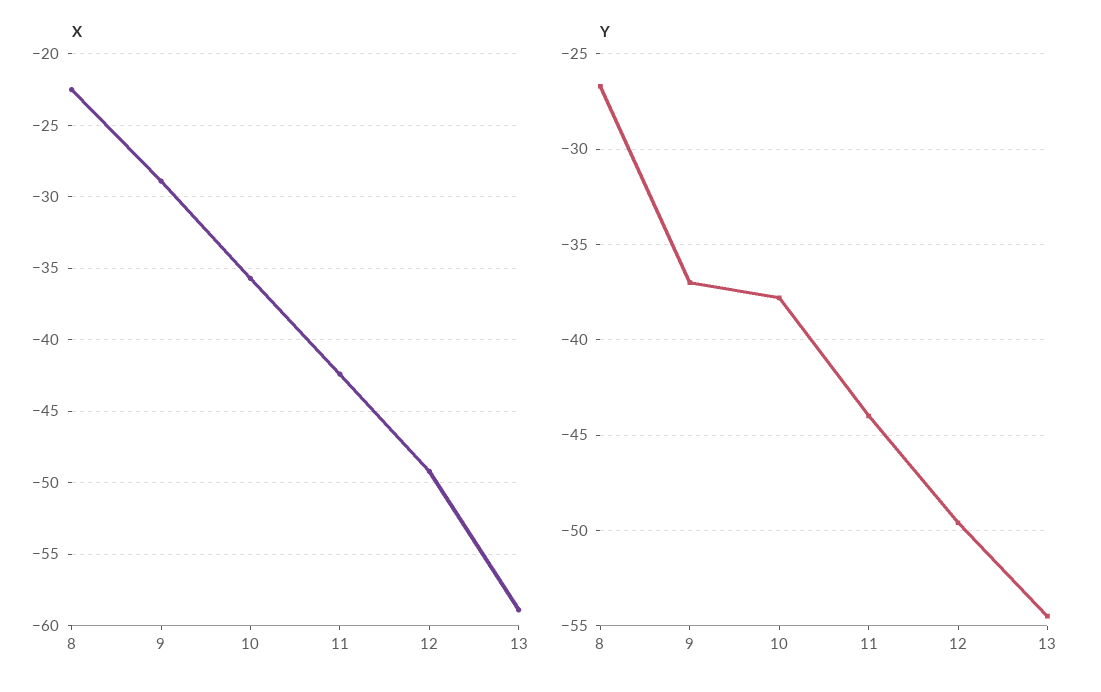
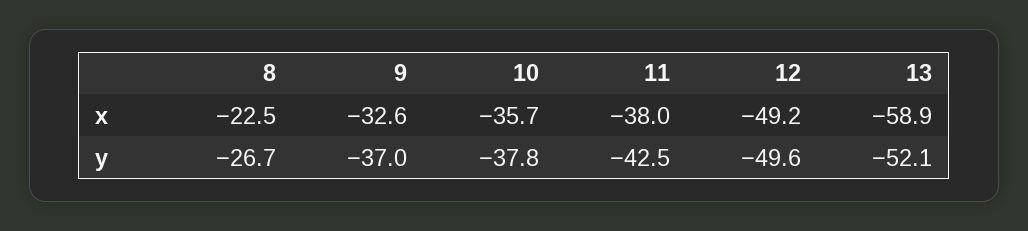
X, 9: -29 -> -32.6
X, 11: -42.5 -> -38
Y, 11: -44 -> -42.5
Y, 13: -54.5 -> -52.1

